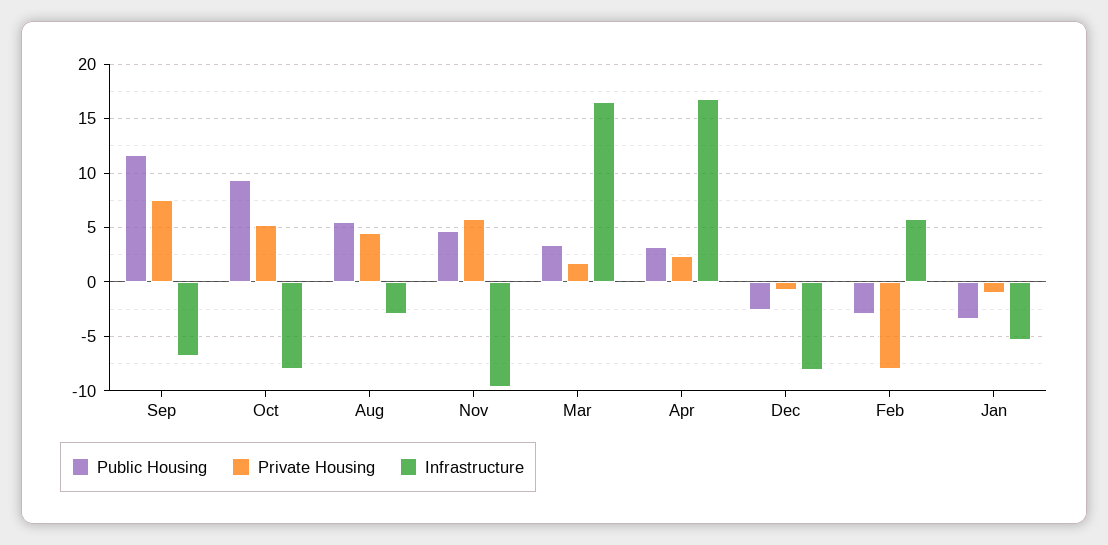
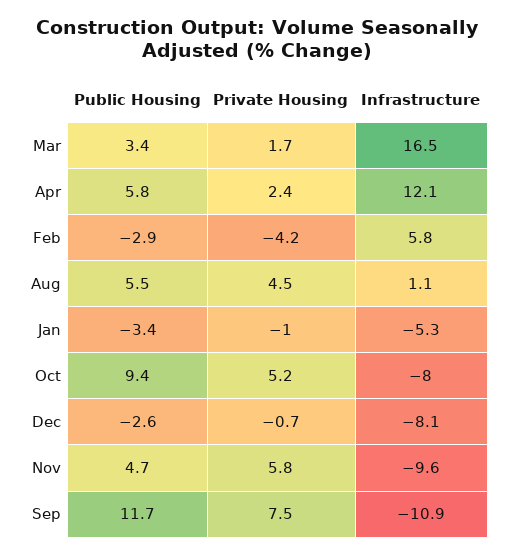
Infrastructure, Sep: -7 -> -10.9
Infrastructure, Aug: -3 -> 1.1
Public Housing, Apr: 3 -> 5.8
Infrastructure, Apr: 17 -> 12.1
Private Housing, Feb: -8 -> -4.2

